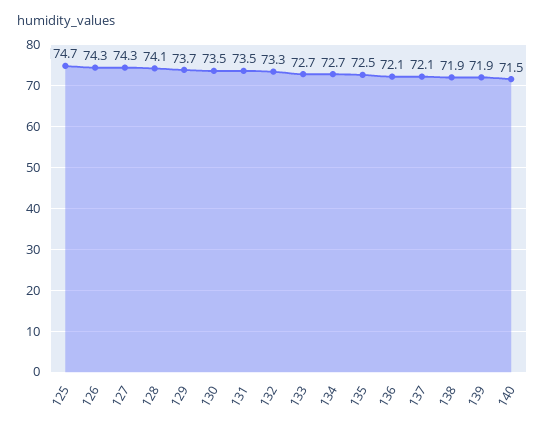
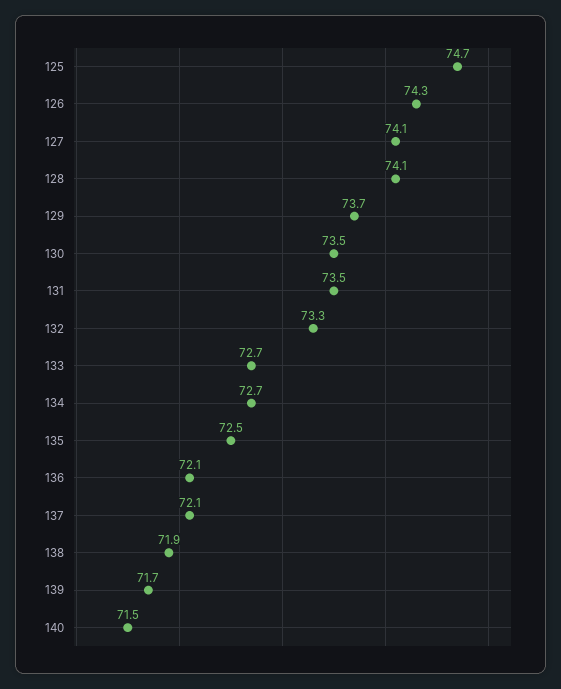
127: 74.3 -> 74.1
139: 71.9 -> 71.7

